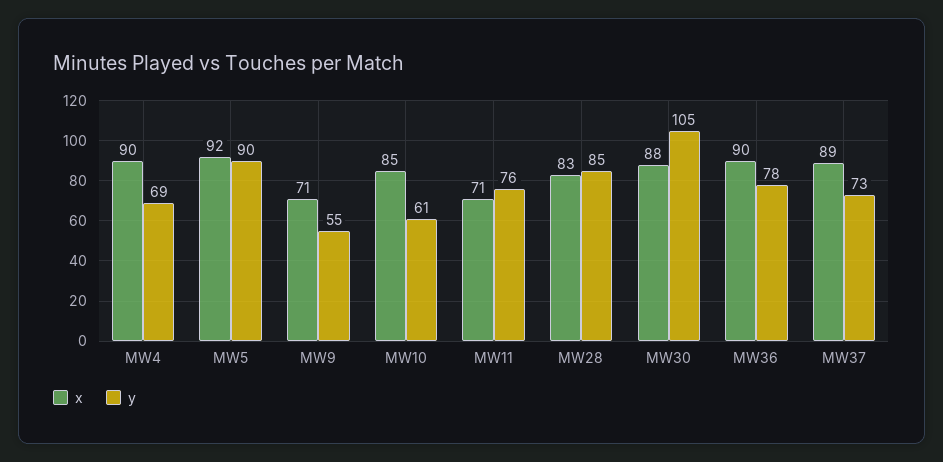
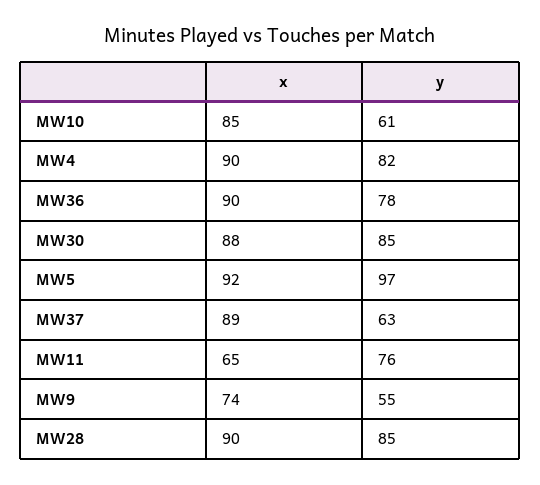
y, MW4: 69 -> 82
y, MW5: 90 -> 97
x, MW9: 71 -> 74
x, MW11: 71 -> 65
x, MW28: 83 -> 90
y, MW30: 105 -> 85
y, MW37: 73 -> 63

